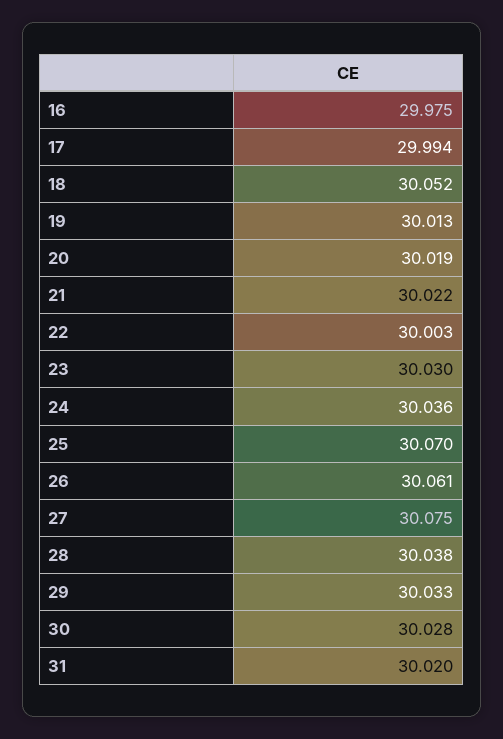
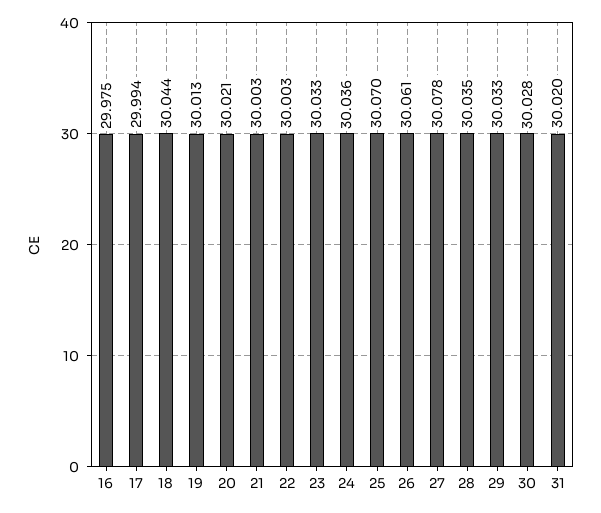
18: 30.052 -> 30.044
20: 30.019 -> 30.021
21: 30.022 -> 30.003
23: 30.03 -> 30.033
27: 30.075 -> 30.078
28: 30.038 -> 30.035

